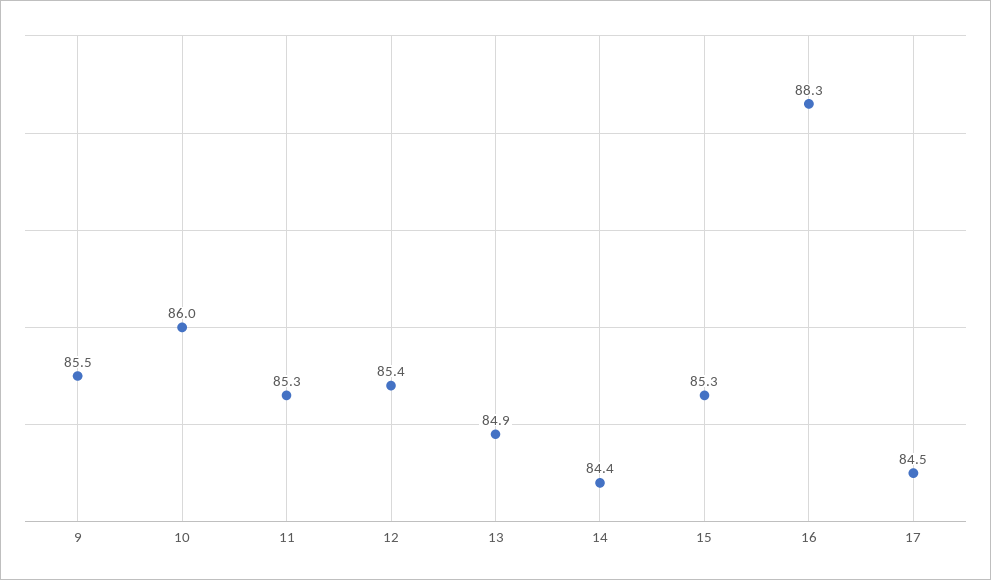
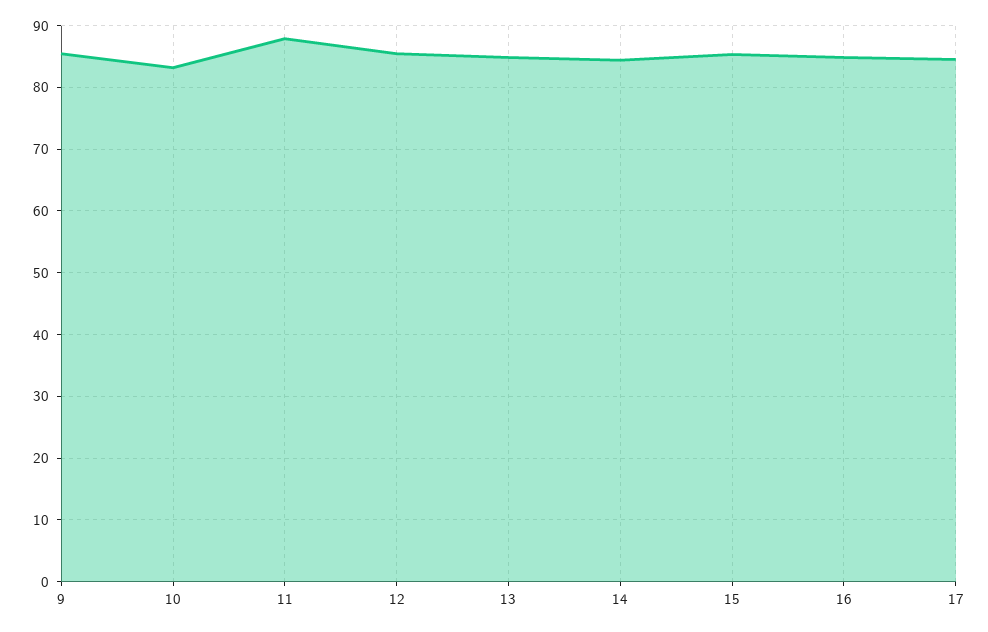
10: 86 -> 83
11: 85.3 -> 88
16: 88.3 -> 85

